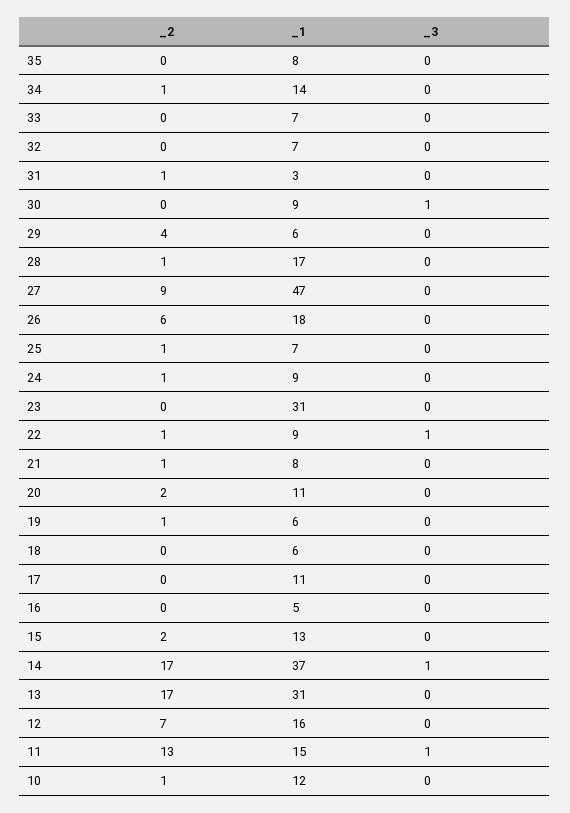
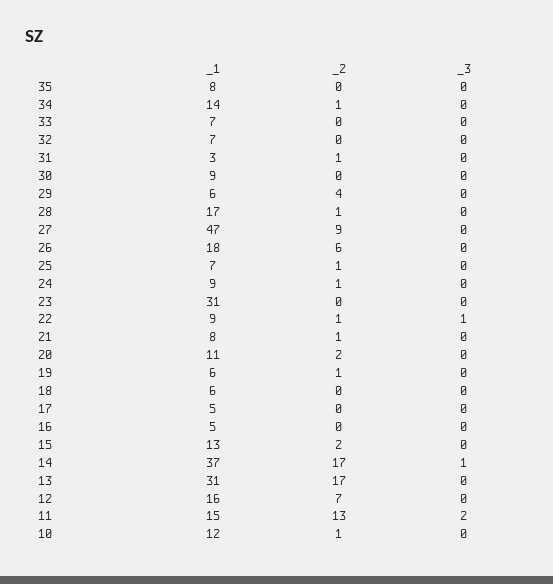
_3, 30: 1 -> 0
_1, 17: 11 -> 5
_3, 11: 1 -> 2

